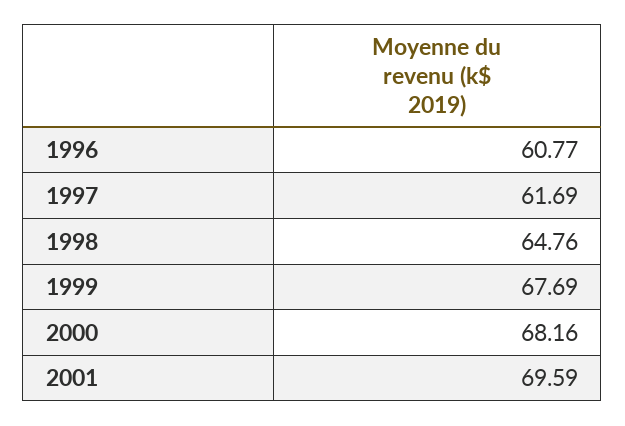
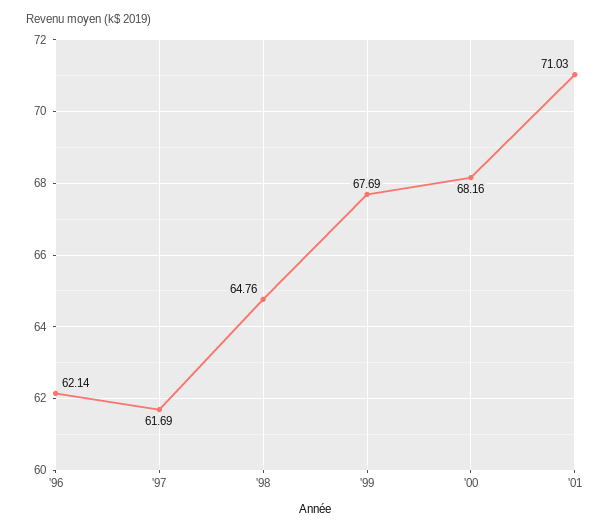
1996: 60.77 -> 62.14
2001: 69.59 -> 71.03

